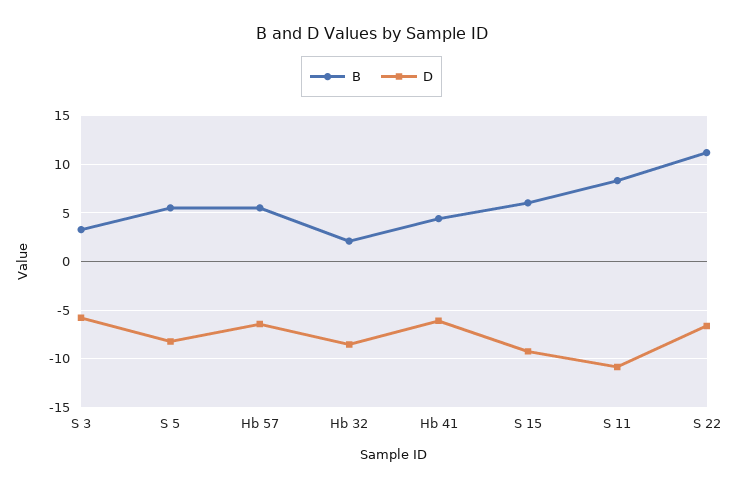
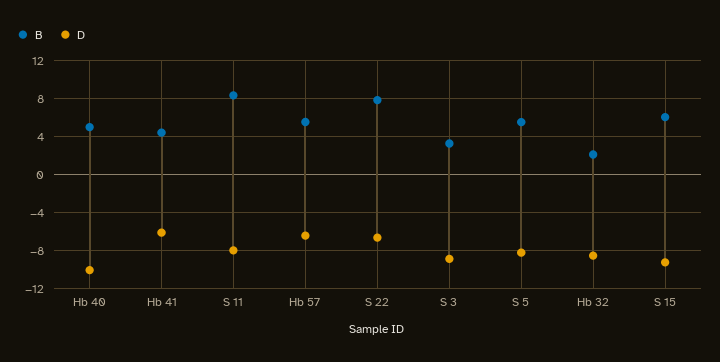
D, S 3: -6 -> -9
D, S 11: -11 -> -8
B, S 22: 11 -> 8
B, Hb 40: none -> 5
D, Hb 40: none -> -10

